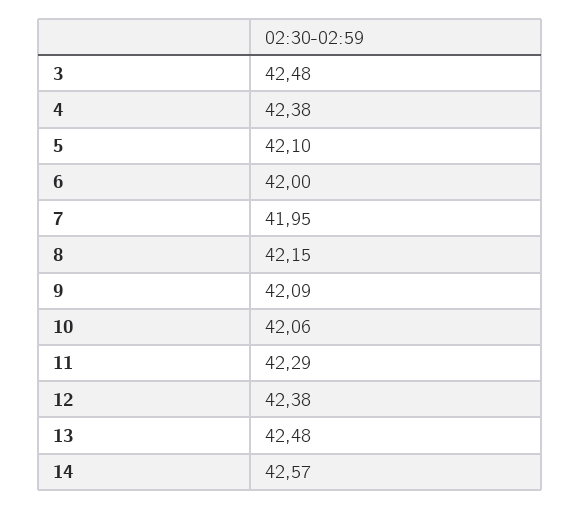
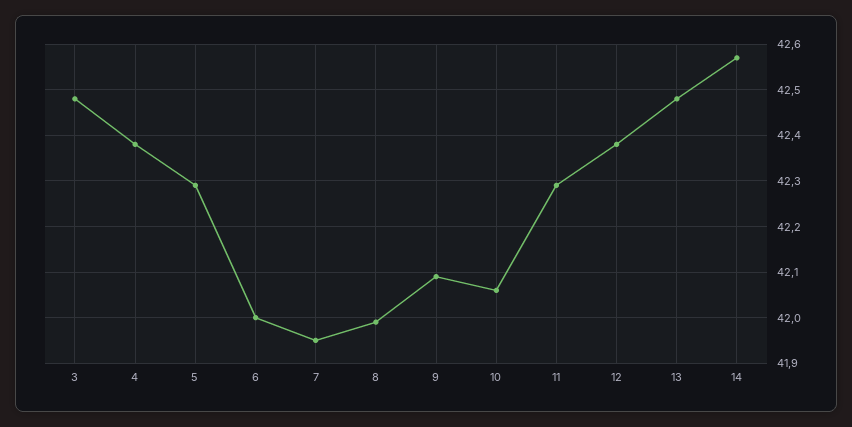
5: 42.1 -> 42.3
8: 42.15 -> 42

